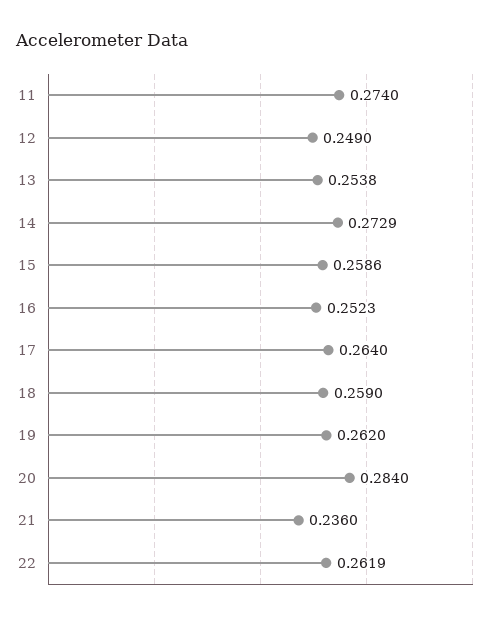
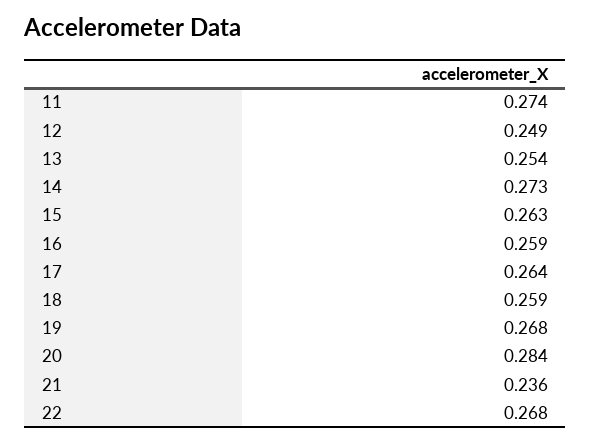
15: 0.2586 -> 0.263
16: 0.2523 -> 0.259
19: 0.262 -> 0.268
22: 0.2619 -> 0.268

